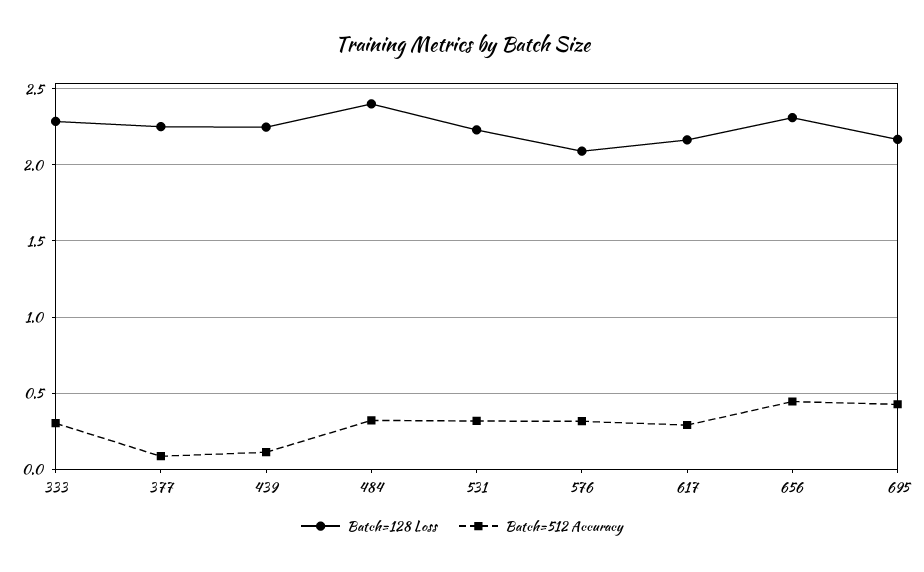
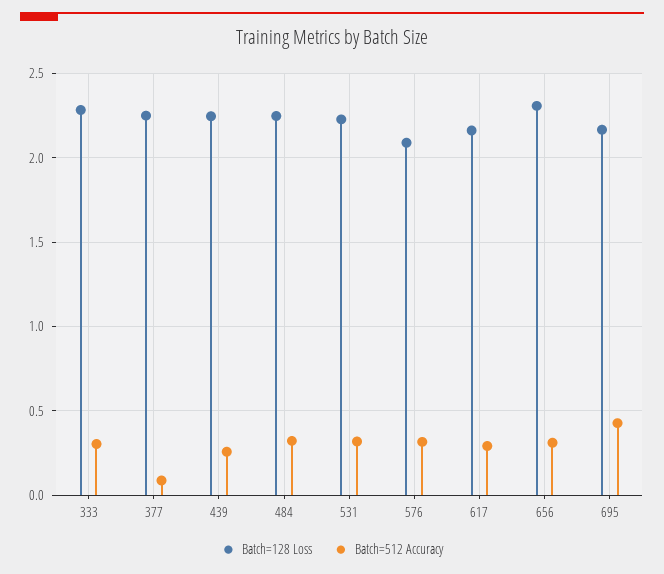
Batch=512 Accuracy, 439: 0.1 -> 0.25
Batch=128 Loss, 484: 2.4 -> 2.25
Batch=512 Accuracy, 656: 0.45 -> 0.3

